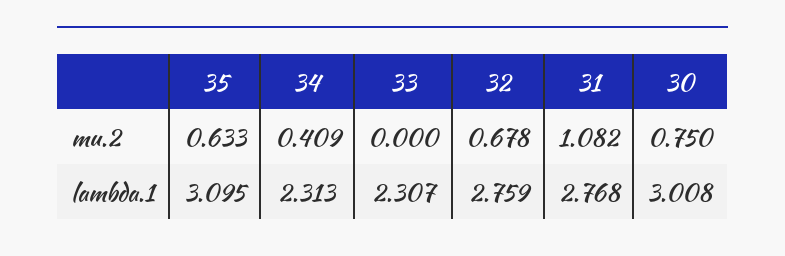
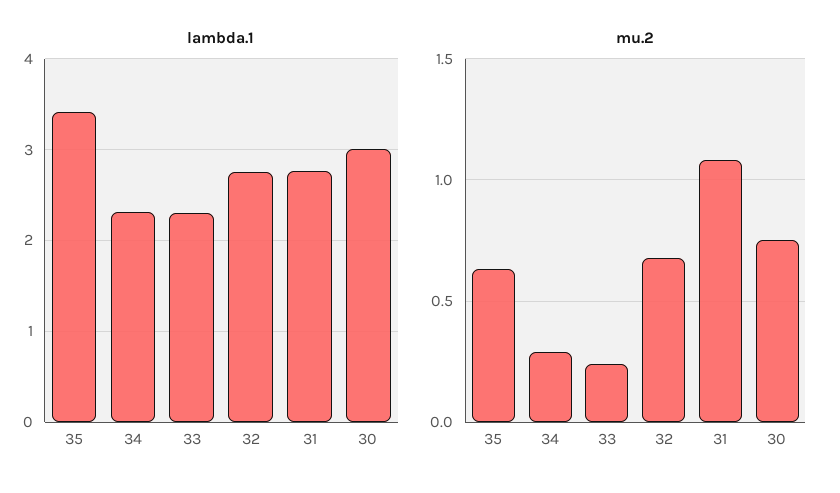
mu.2, 34: 0.409 -> 0.3
mu.2, 33: 0 -> 0.25
lambda.1, 35: 3.095 -> 3.4

